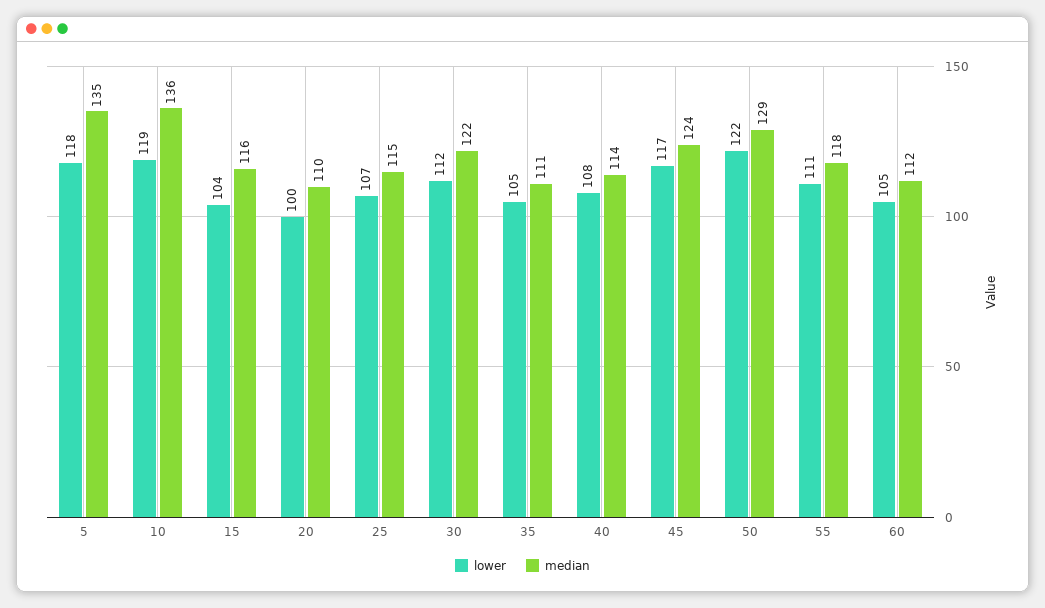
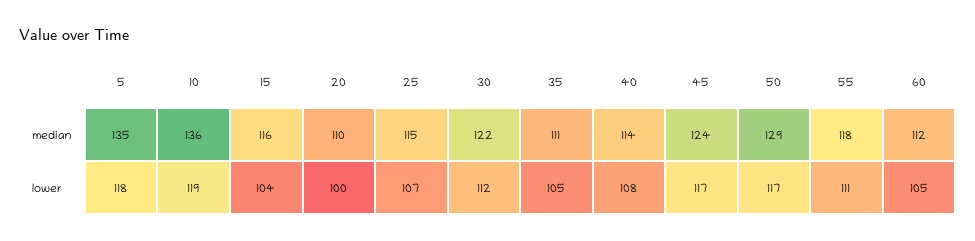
lower, 50: 122 -> 117

